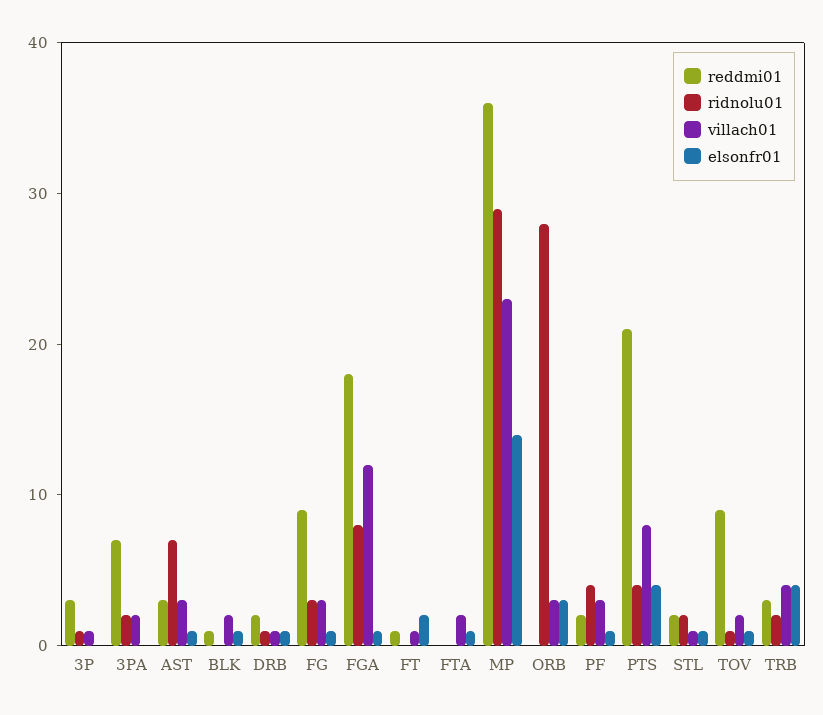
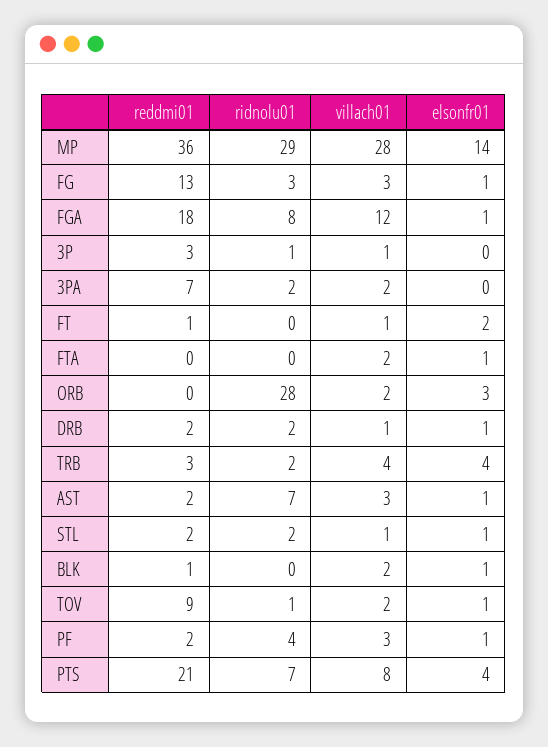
reddmi01, AST: 3 -> 2
ridnolu01, DRB: 1 -> 2
reddmi01, FG: 9 -> 13
villach01, MP: 23 -> 28
villach01, ORB: 3 -> 2
ridnolu01, PTS: 4 -> 7

